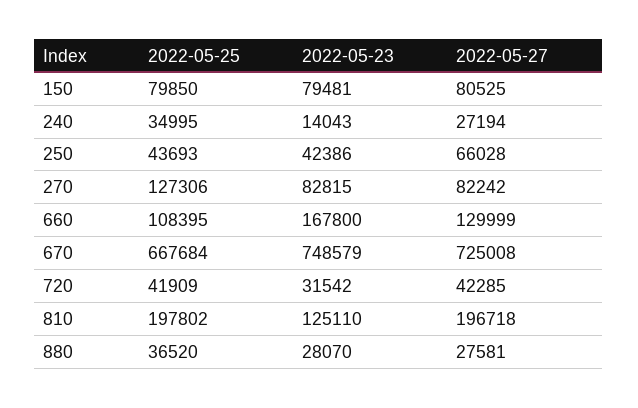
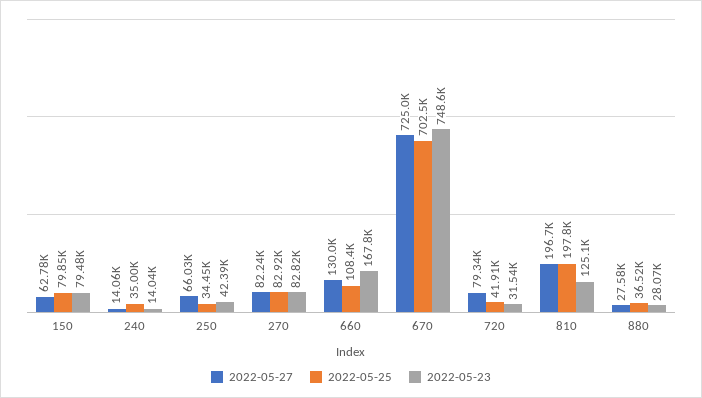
2022-05-27, 150: 80525 -> 62780
2022-05-27, 240: 27194 -> 14060
2022-05-25, 250: 43693 -> 34450
2022-05-25, 270: 127306 -> 82920
2022-05-25, 670: 667684 -> 702500
2022-05-27, 720: 42285 -> 79340

